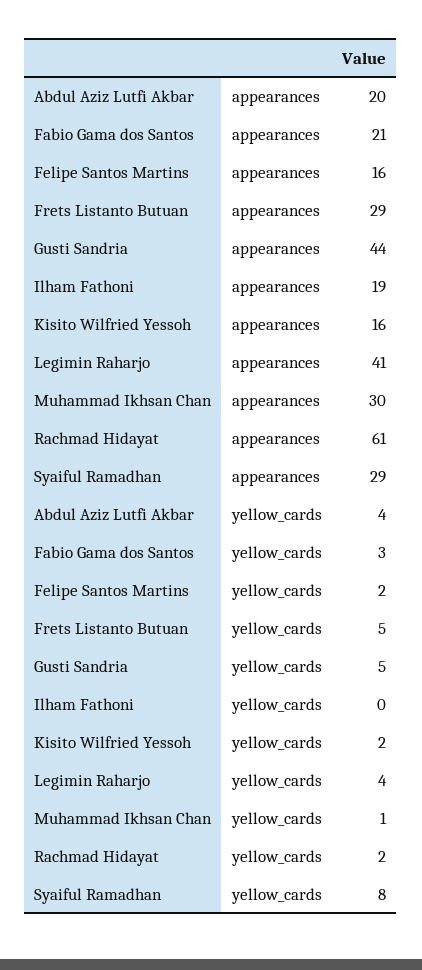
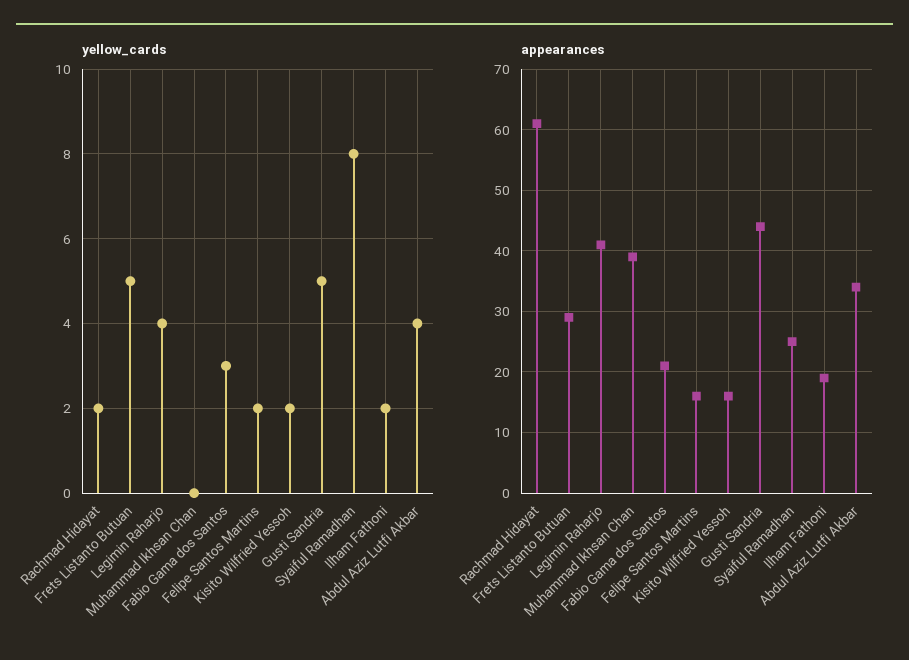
appearances, Abdul Aziz Lutfi Akbar: 20 -> 34
appearances, Muhammad Ikhsan Chan: 30 -> 39
appearances, Syaiful Ramadhan: 29 -> 25
yellow_cards, Ilham Fathoni: 0 -> 2
yellow_cards, Muhammad Ikhsan Chan: 1 -> 0

